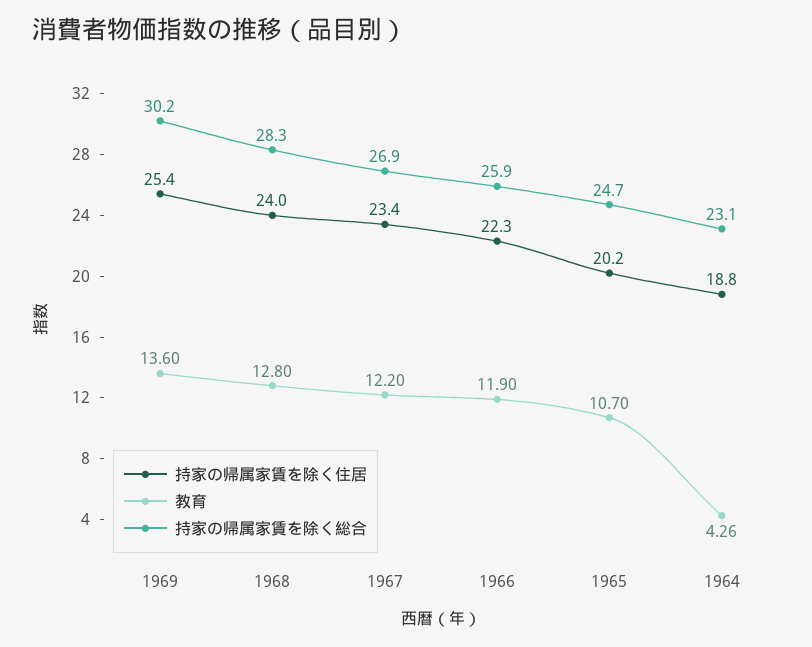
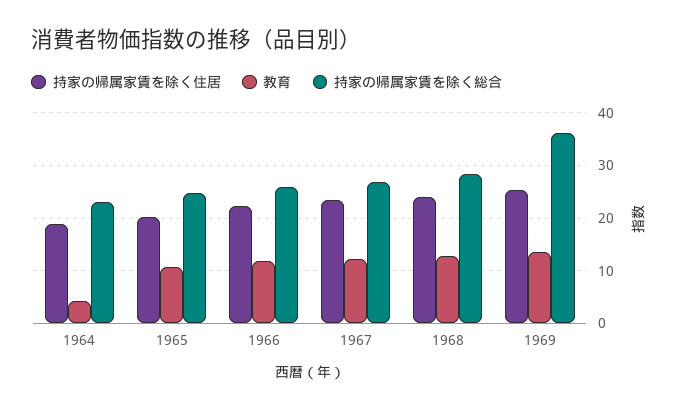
持家の帰属家賃を除く総合, 1969: 30.2 -> 36

